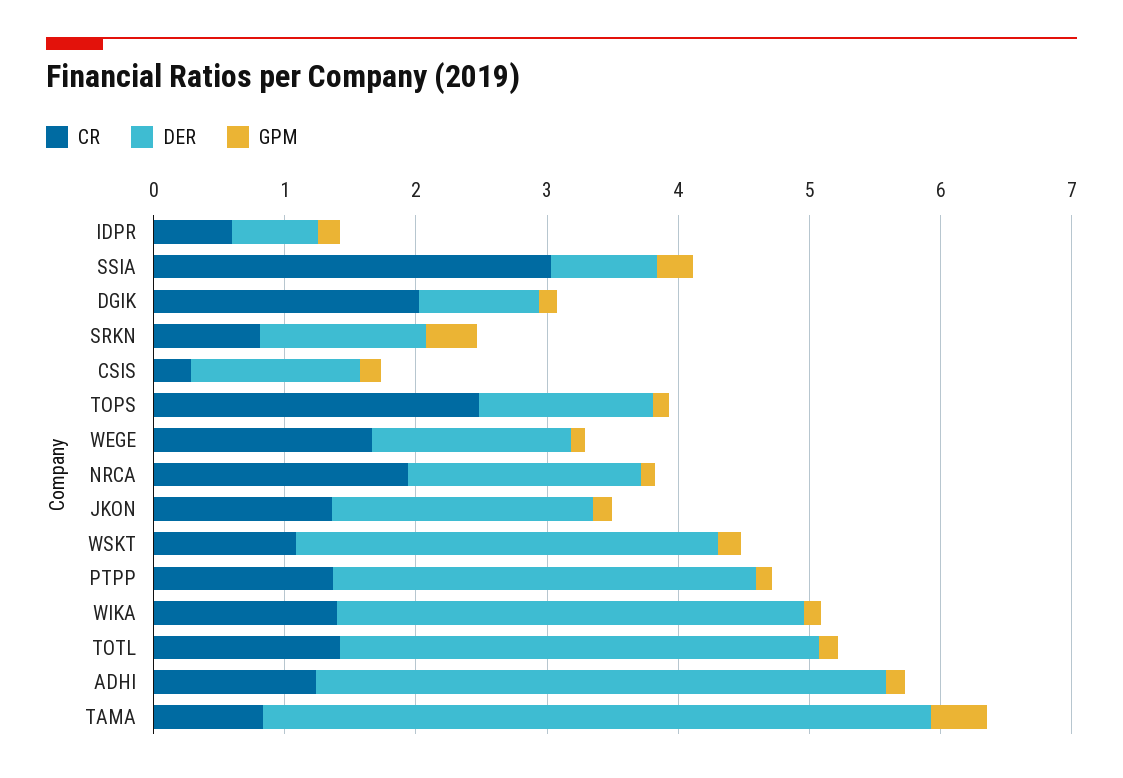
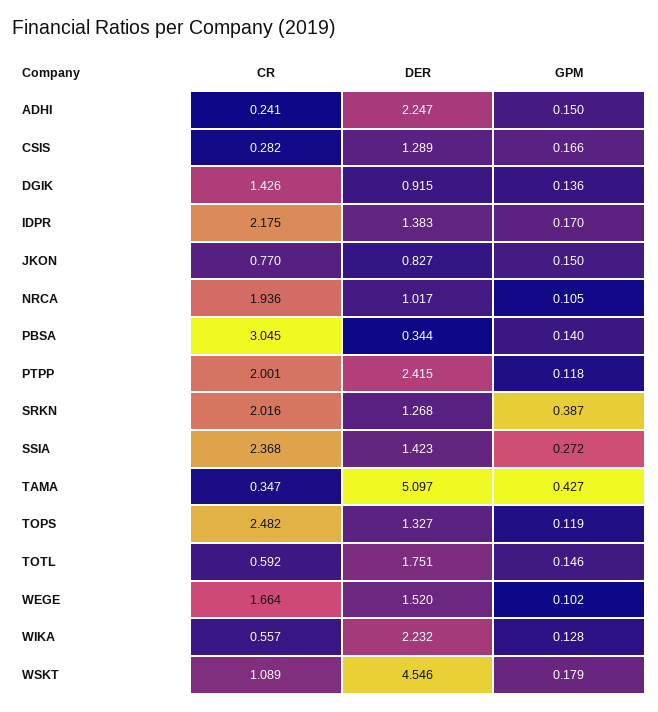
CR, IDPR: 0.6 -> 2.175
DER, IDPR: 0.6 -> 1.383
CR, SSIA: 3 -> 2.368
DER, SSIA: 0.8 -> 1.423
CR, DGIK: 2 -> 1.426
CR, SRKN: 0.8 -> 2.016
DER, NRCA: 1.8 -> 1.017
CR, JKON: 1.4 -> 0.77
DER, JKON: 2 -> 0.827
DER, WSKT: 3.2 -> 4.546
CR, PTPP: 1.4 -> 2.001
DER, PTPP: 3.2 -> 2.415
CR, WIKA: 1.4 -> 0.557
DER, WIKA: 3.6 -> 2.232
CR, TOTL: 1.4 -> 0.592
DER, TOTL: 3.6 -> 1.751
CR, ADHI: 1.2 -> 0.241
DER, ADHI: 4.4 -> 2.247
CR, TAMA: 0.8 -> 0.347
CR, PBSA: none -> 3.045
DER, PBSA: none -> 0.344
GPM, PBSA: none -> 0.14

